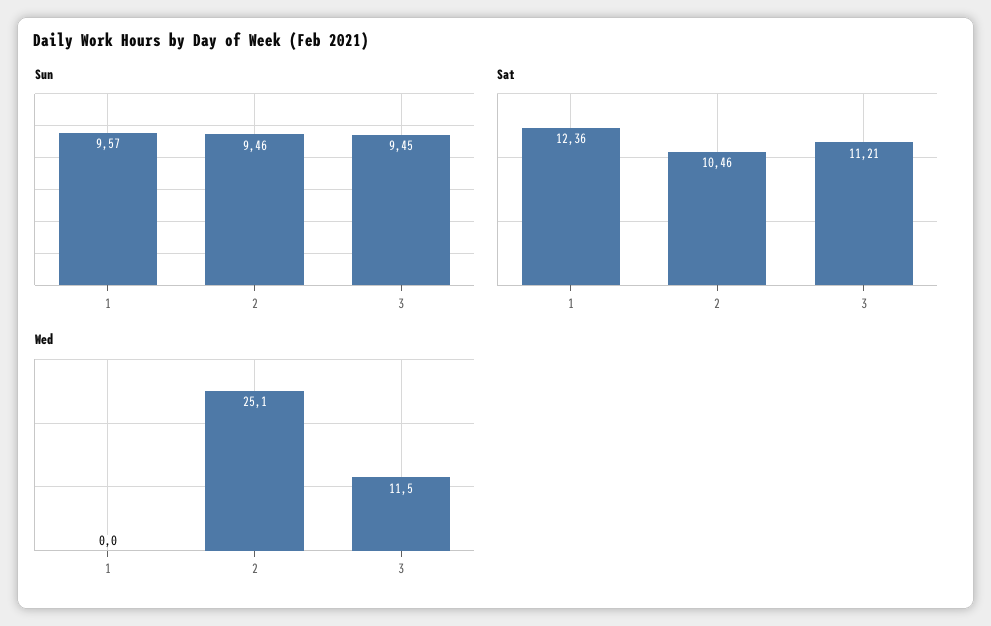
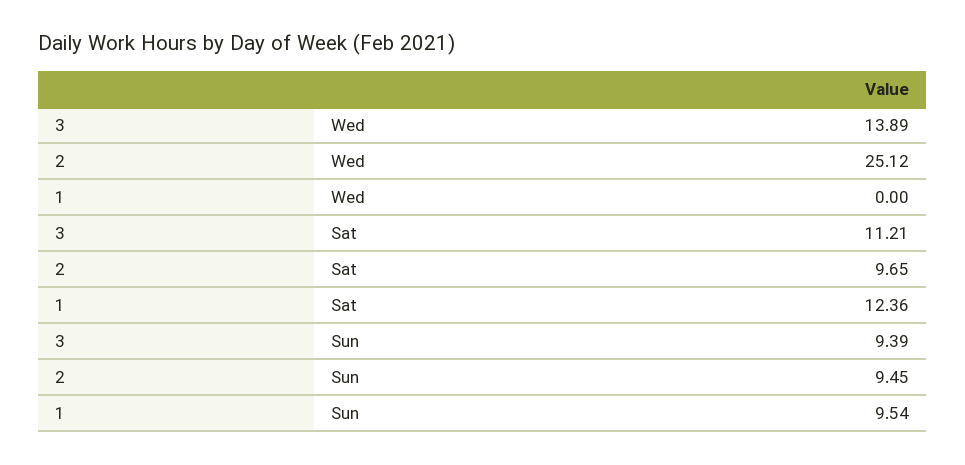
Sun, 1: 9.57 -> 9.54
Sun, 2: 9.46 -> 9.45
Sun, 3: 9.45 -> 9.39
Sat, 2: 10.46 -> 9.65
Wed, 3: 11.5 -> 13.89

